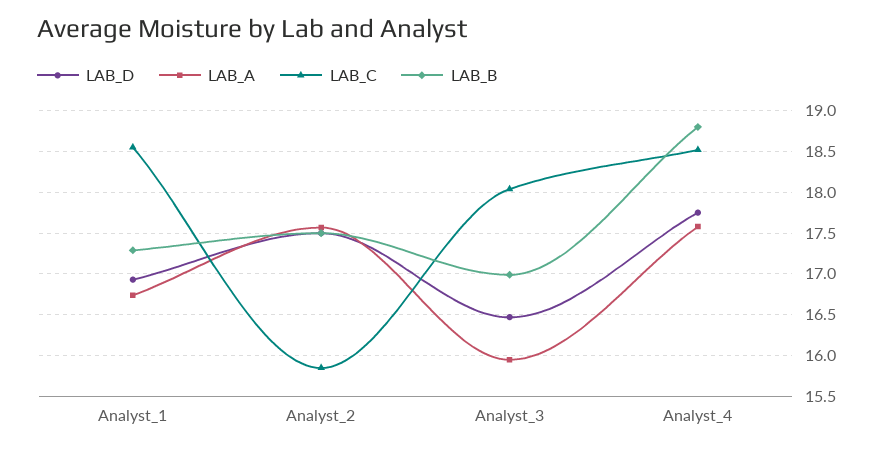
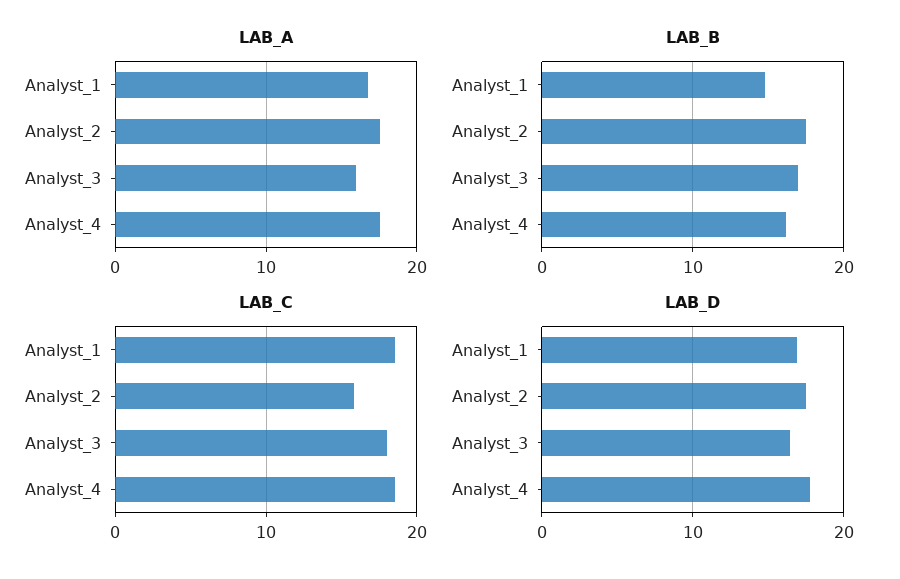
LAB_B, Analyst_1: 17.3 -> 15
LAB_B, Analyst_4: 18.8 -> 16

